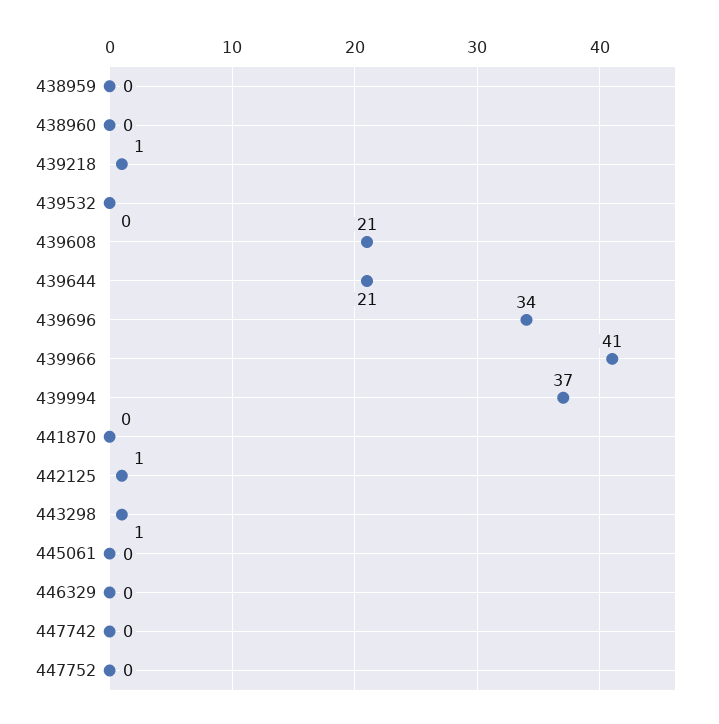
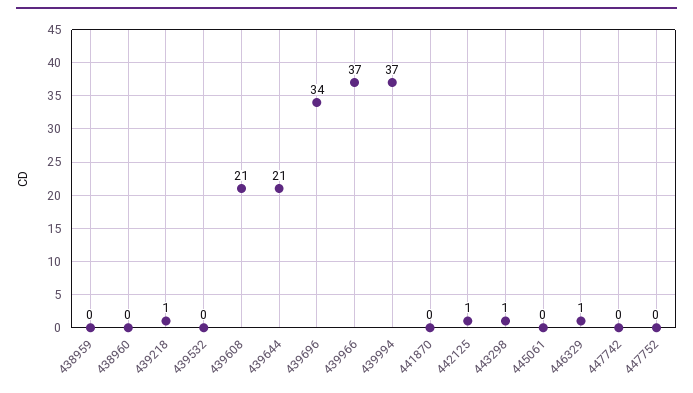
439966: 41 -> 37
446329: 0 -> 1

